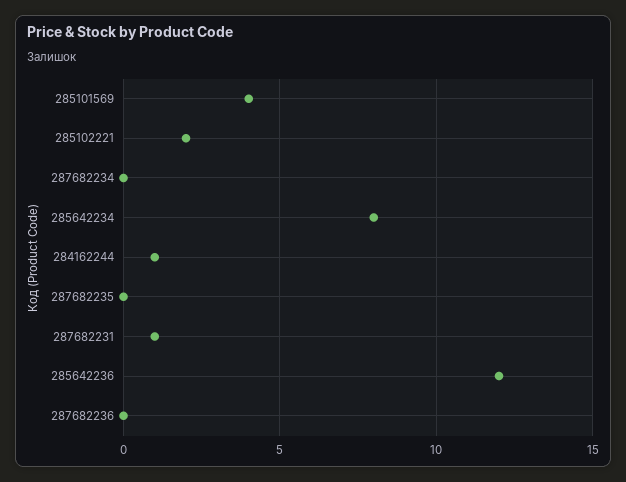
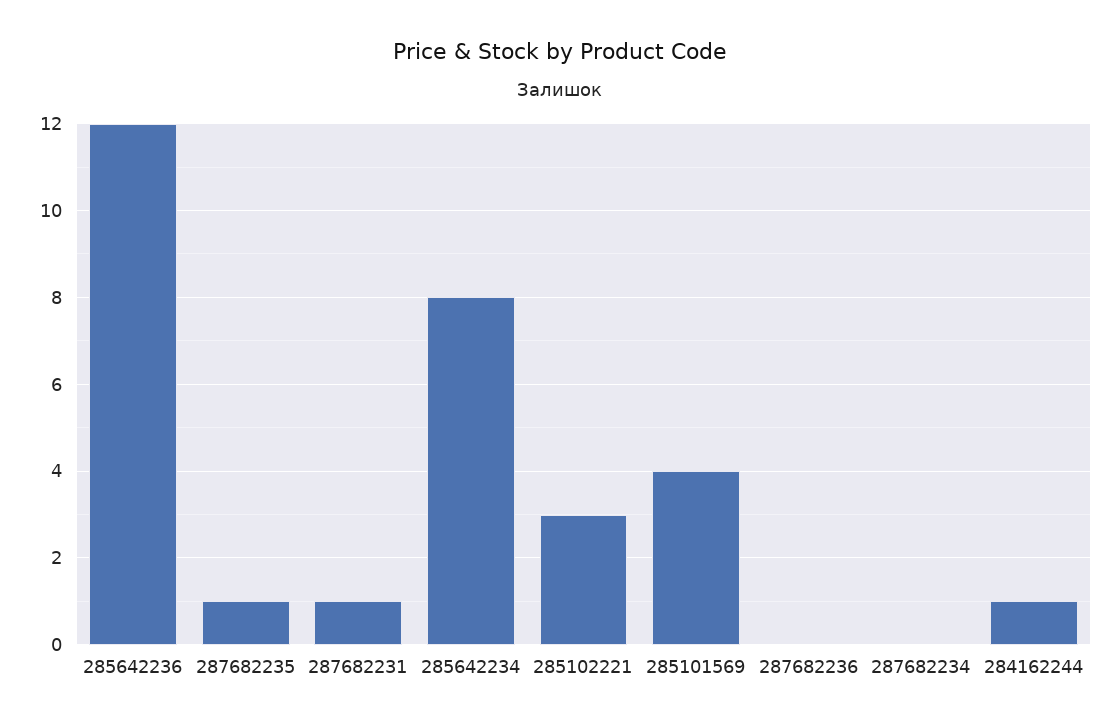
285102221: 2 -> 3
287682235: 0 -> 1

